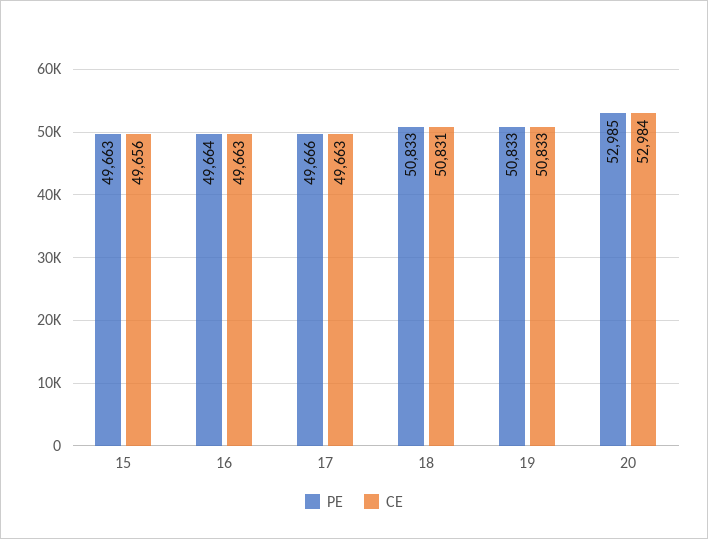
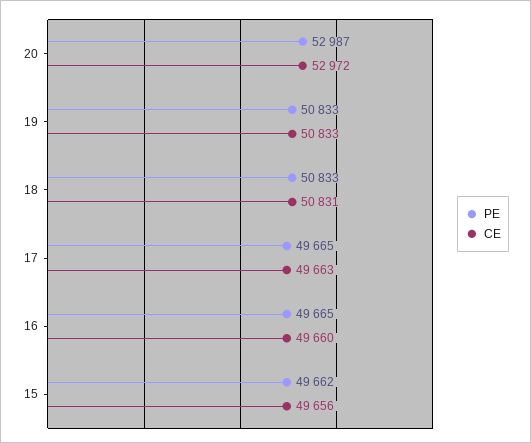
PE, 15: 49663 -> 49662
PE, 16: 49664 -> 49665
CE, 16: 49663 -> 49660
PE, 17: 49666 -> 49665
PE, 20: 52985 -> 52987
CE, 20: 52984 -> 52972

